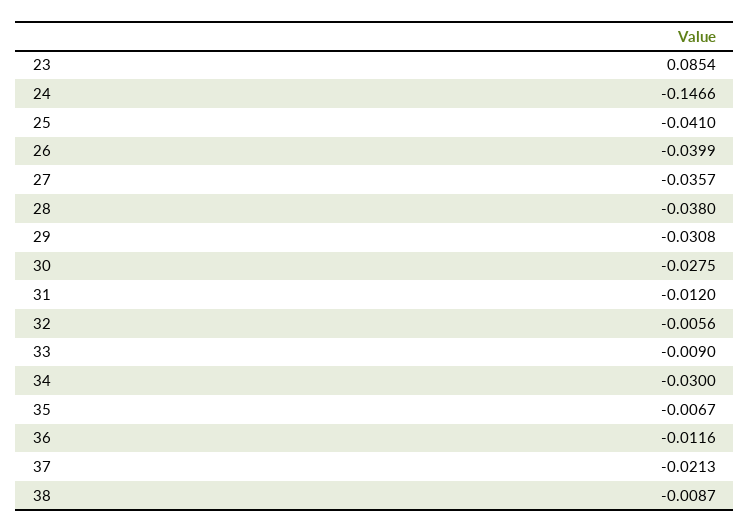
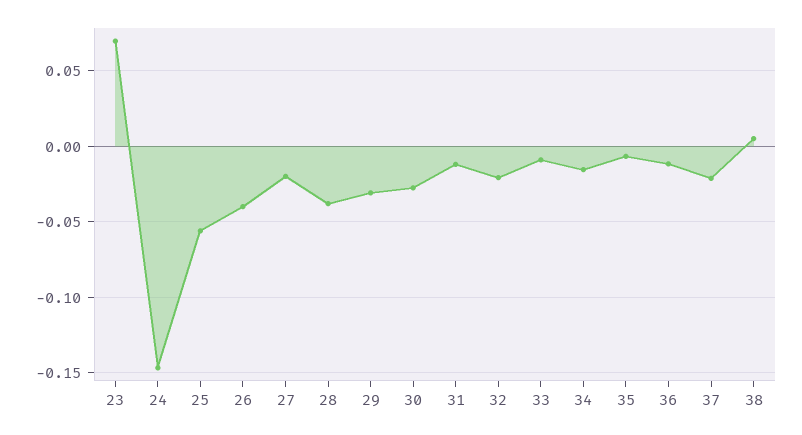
23: 0.0854 -> 0.07
25: -0.041 -> -0.055
27: -0.0357 -> -0.02
32: -0.0056 -> -0.02
34: -0.03 -> -0.015
38: -0.0087 -> 0.005

